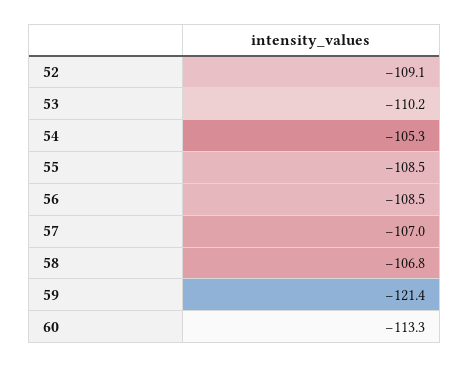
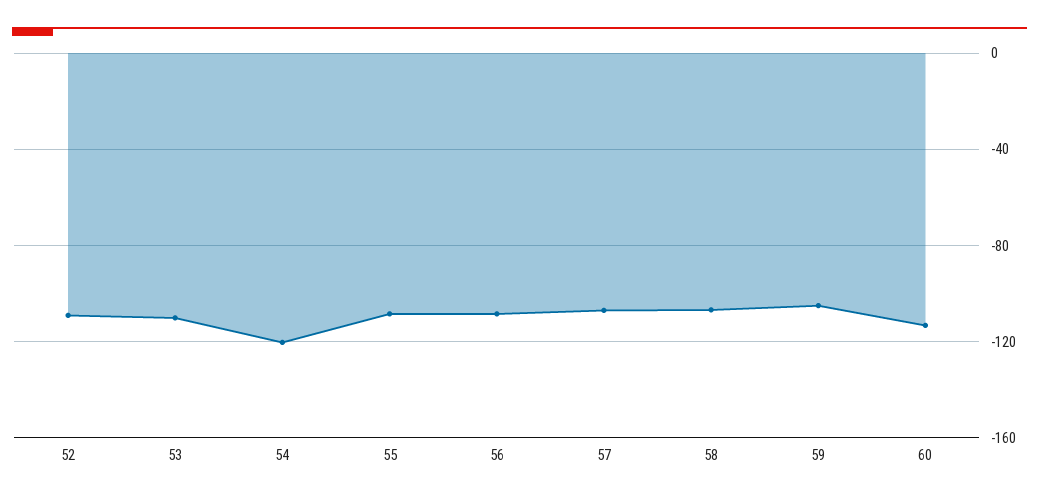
54: -105.3 -> -120
59: -121.4 -> -105

